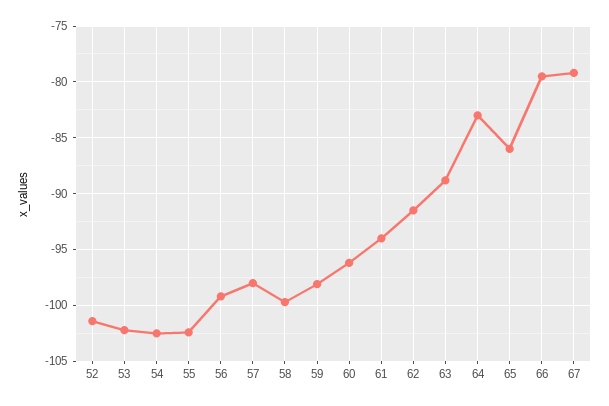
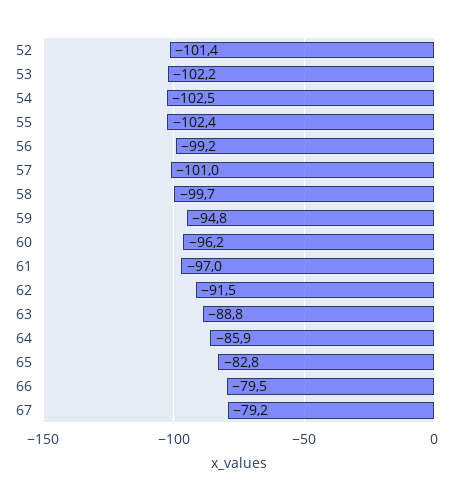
57: -98 -> -101
59: -98 -> -94.8
61: -94 -> -97
64: -83 -> -85.9
65: -86 -> -82.8

